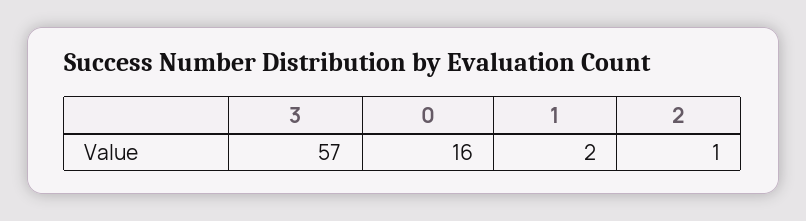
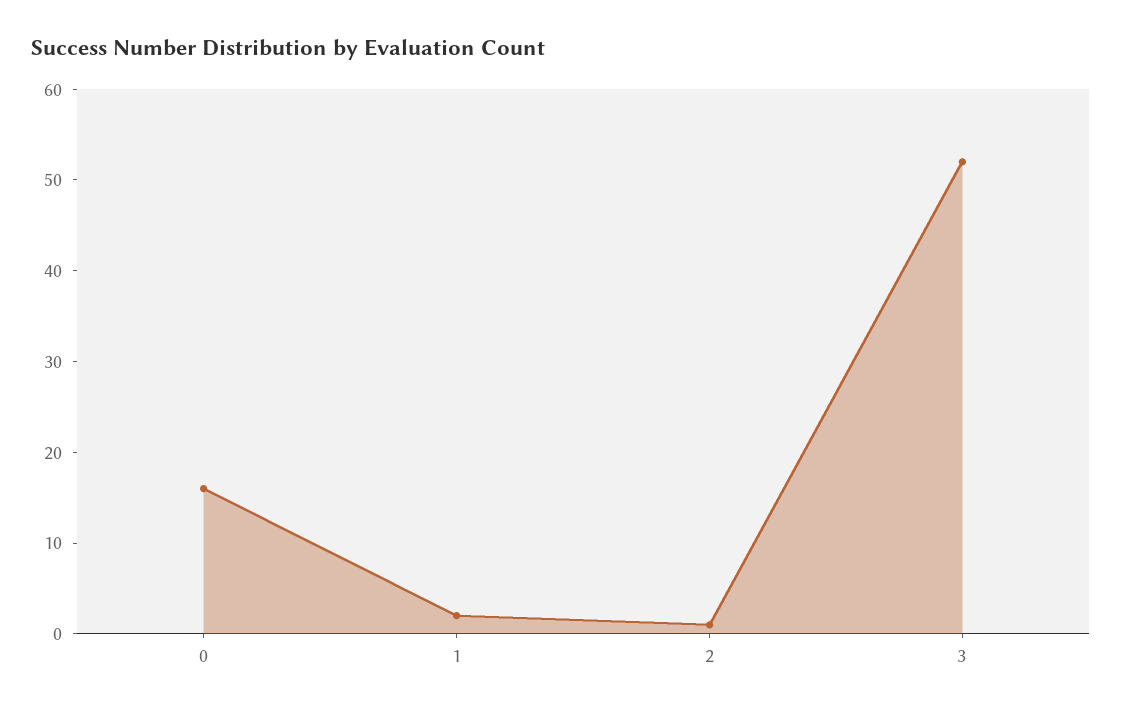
3: 57 -> 52

